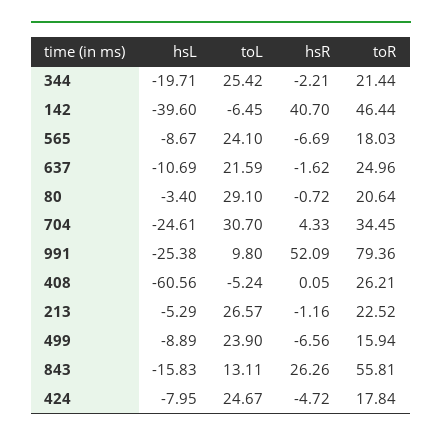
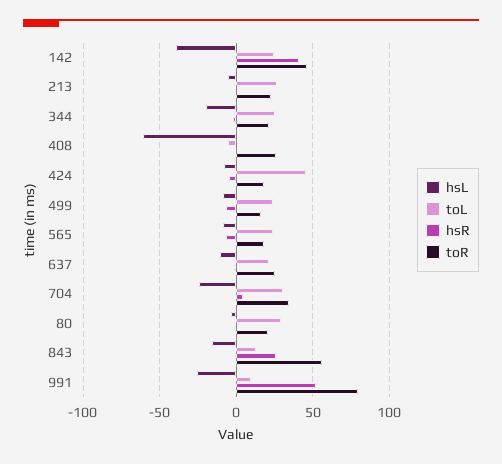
toL, 142: -6.45 -> 25
toL, 424: 24.67 -> 45

